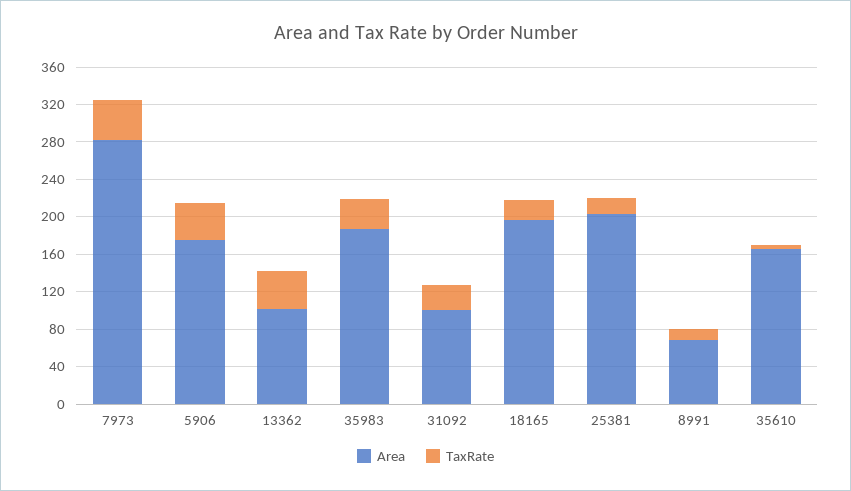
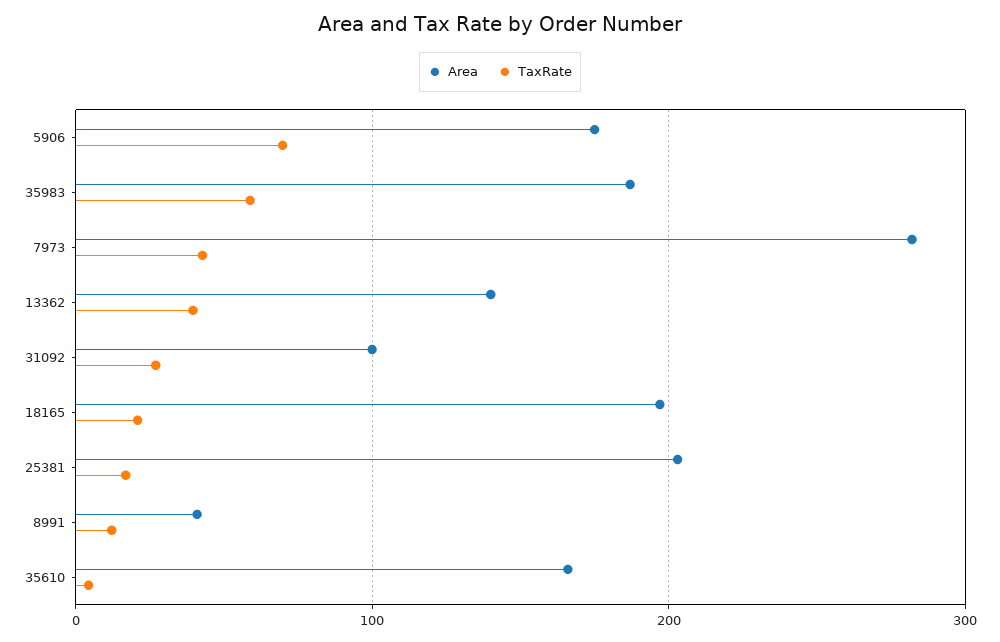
TaxRate, 5906: 40 -> 70
Area, 13362: 100 -> 140
TaxRate, 35983: 30 -> 60
Area, 8991: 70 -> 40

